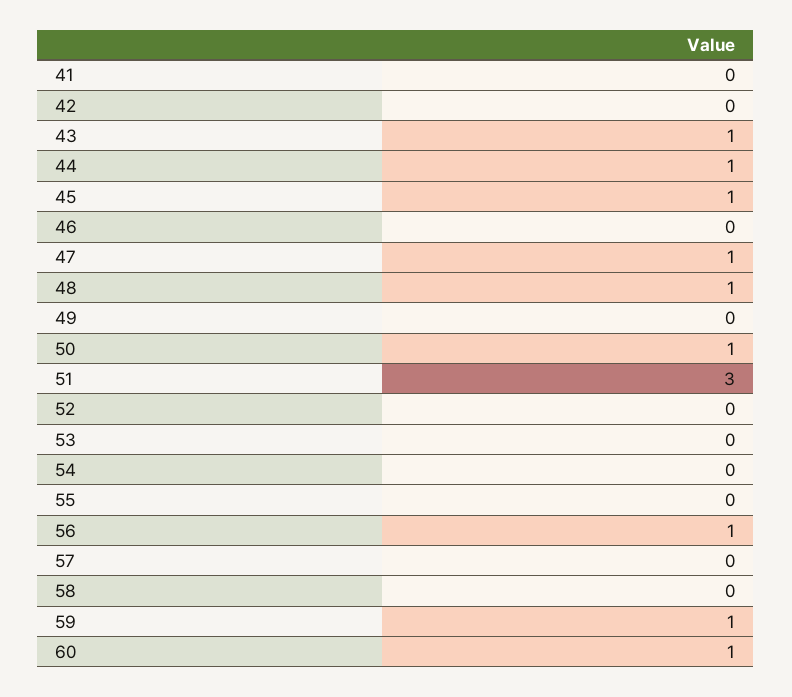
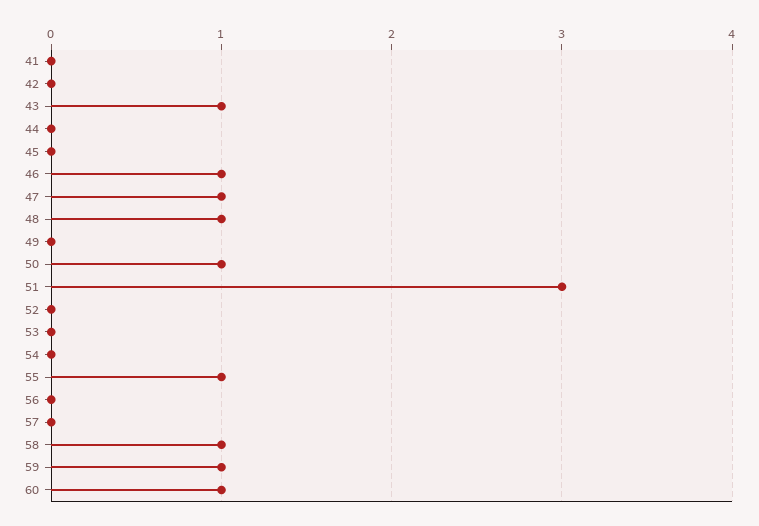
44: 1 -> 0
45: 1 -> 0
46: 0 -> 1
55: 0 -> 1
56: 1 -> 0
58: 0 -> 1

